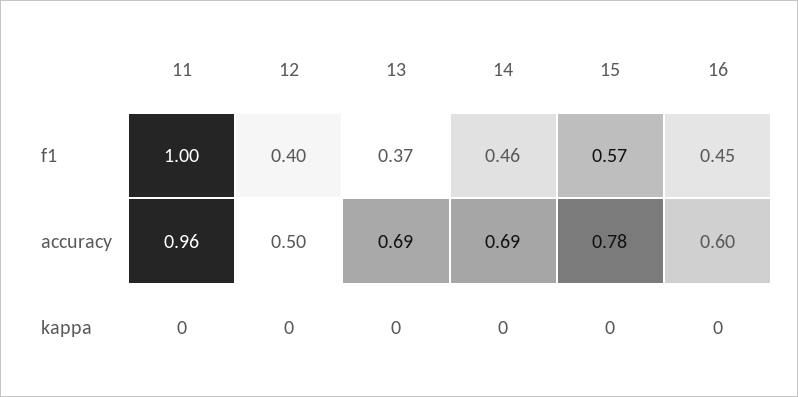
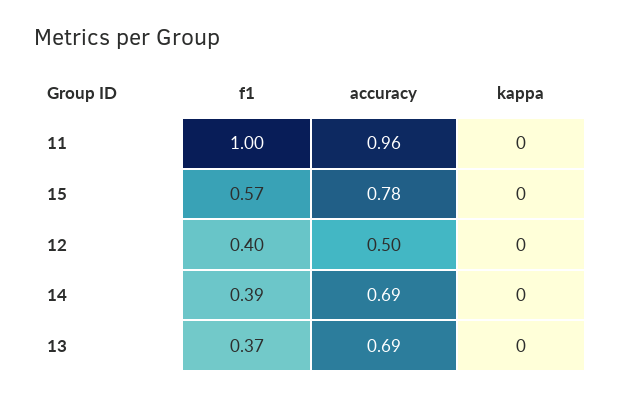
14, f1: 0.46 -> 0.39
16, f1: 0.45 -> none
16, accuracy: 0.6 -> none
16, kappa: 0 -> none

